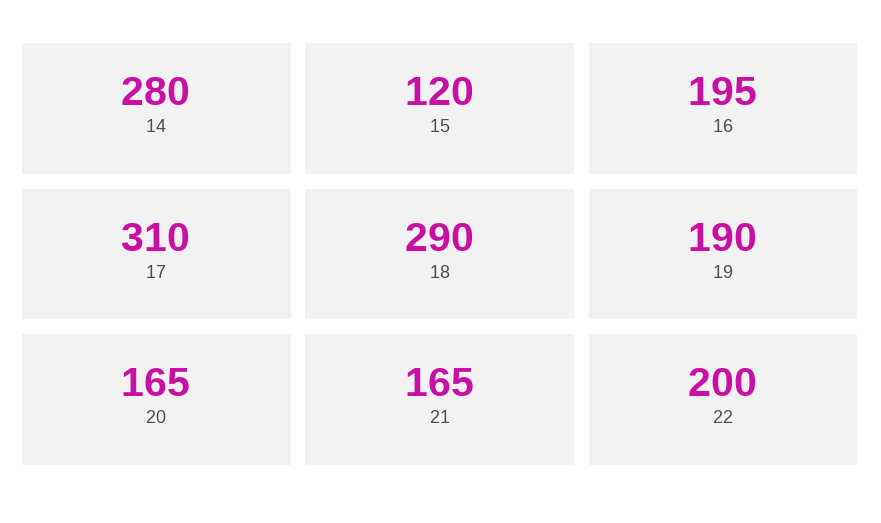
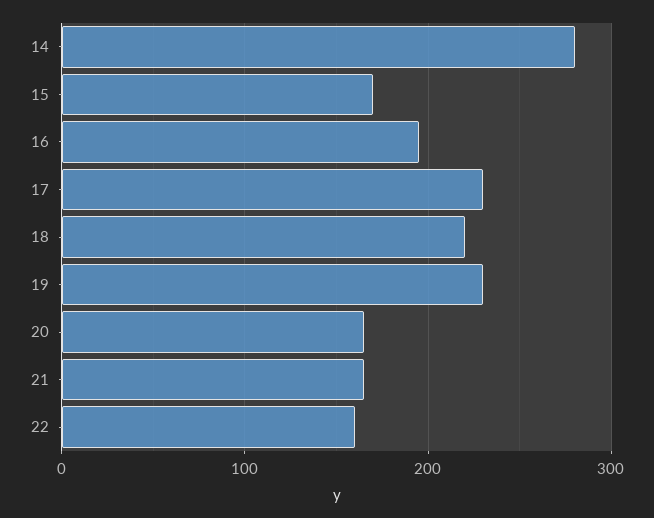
15: 120 -> 170
17: 310 -> 230
18: 290 -> 220
19: 190 -> 230
22: 200 -> 160

